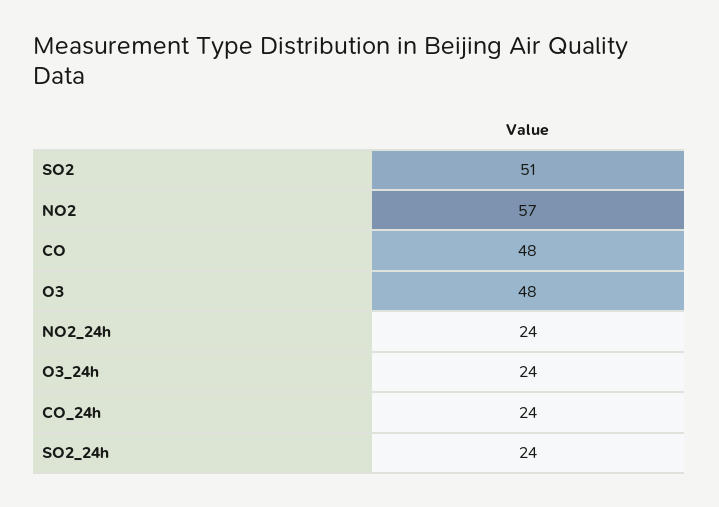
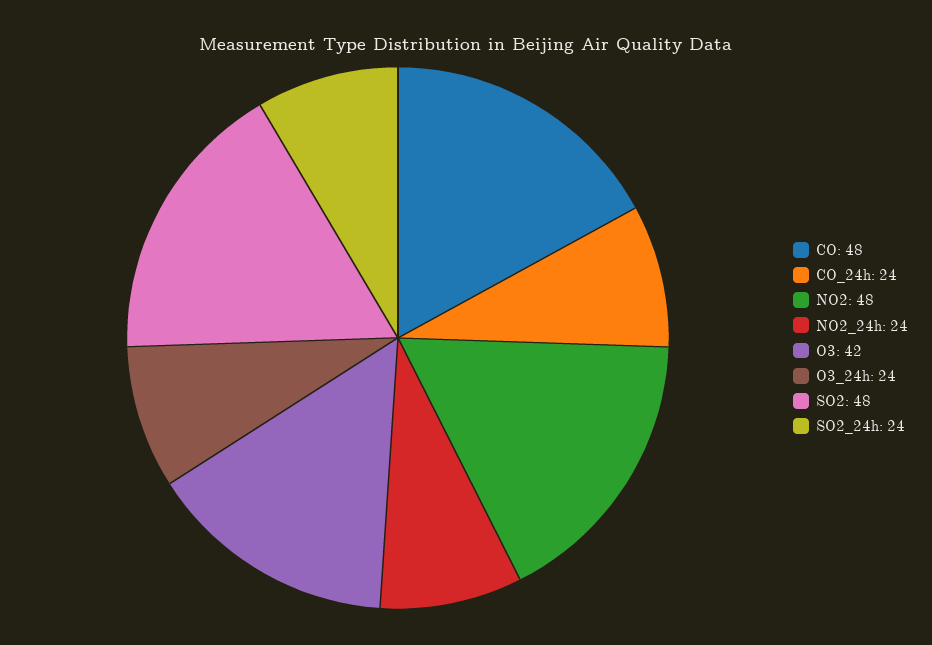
SO2: 51 -> 48
NO2: 57 -> 48
O3: 48 -> 42

